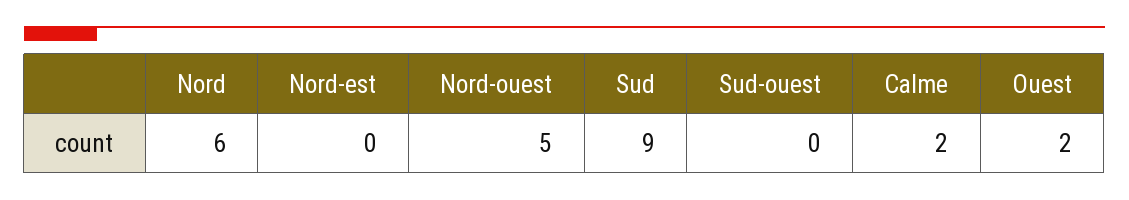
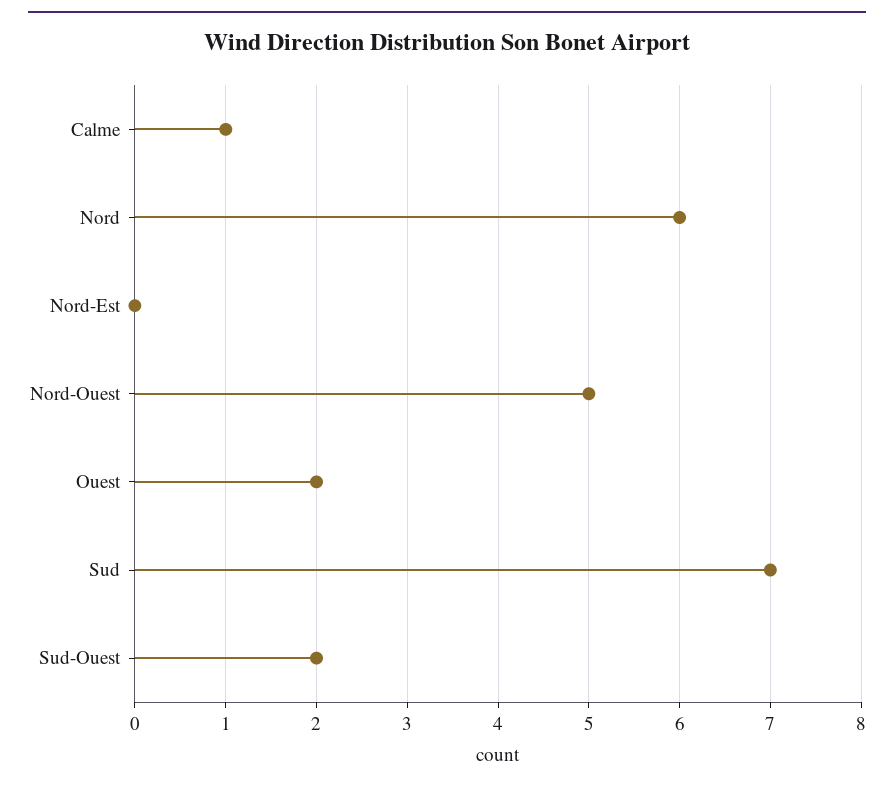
Sud: 9 -> 7
Sud-ouest: 0 -> 2
Calme: 2 -> 1

